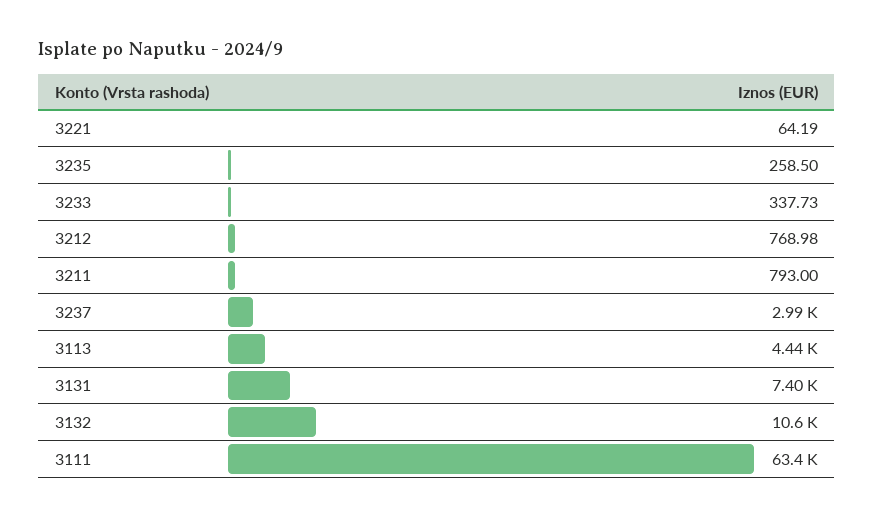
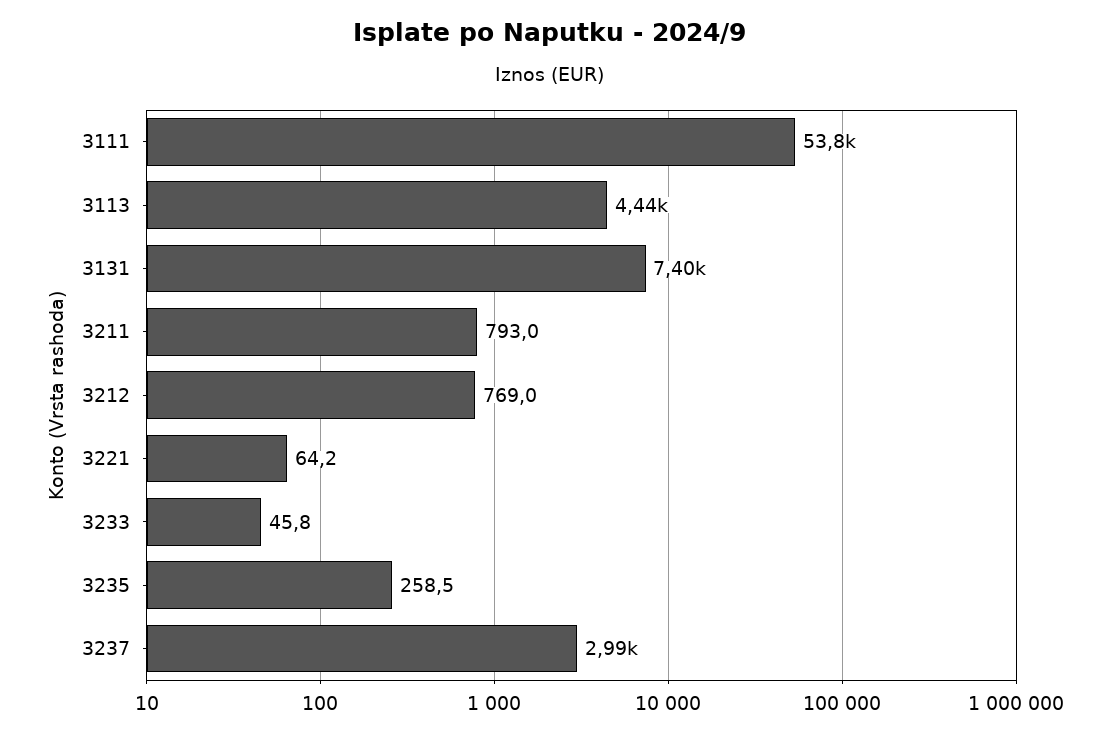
3233: 337.73 -> 45.8
3132: 10600 -> none
3111: 63400 -> 53800

